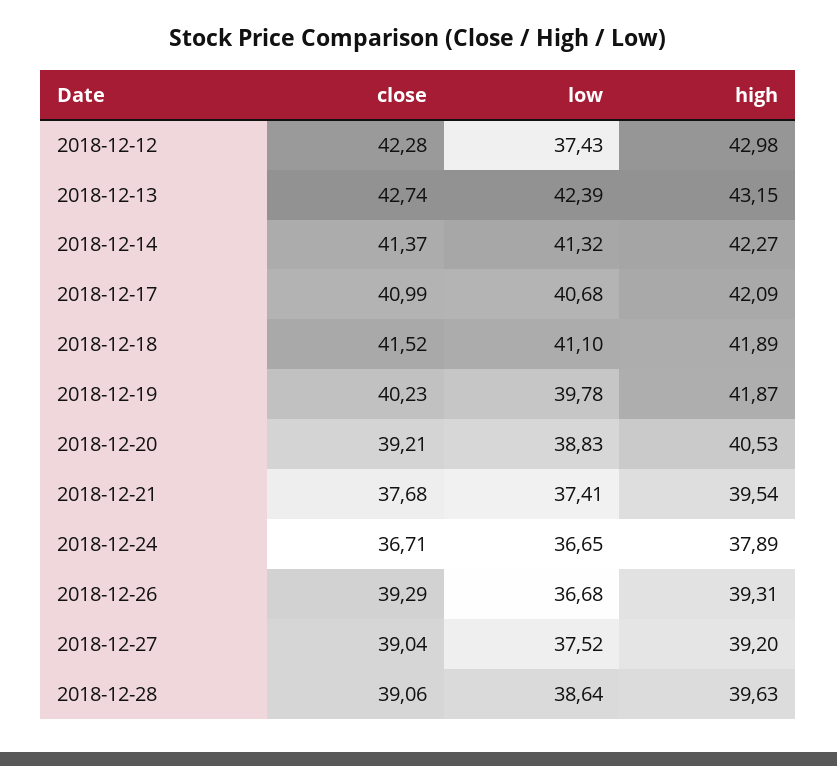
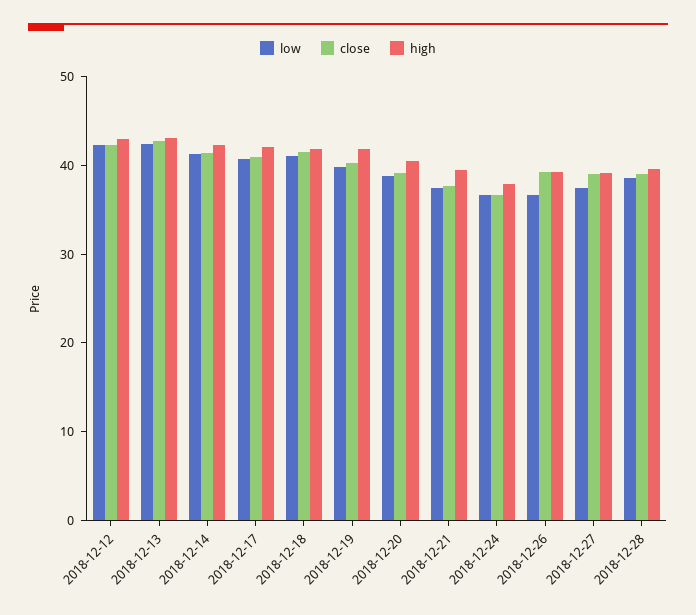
low, 2018-12-12: 37.43 -> 42

